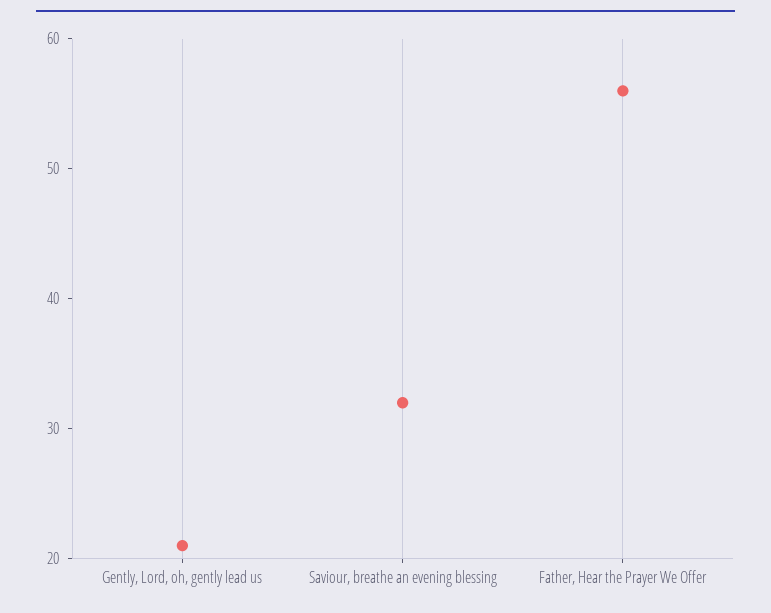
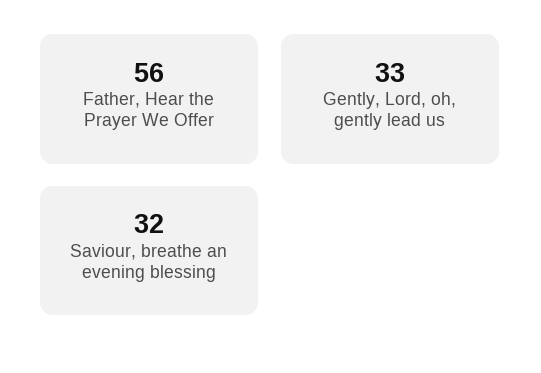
Gently, Lord, oh, gently lead us: 21 -> 33

